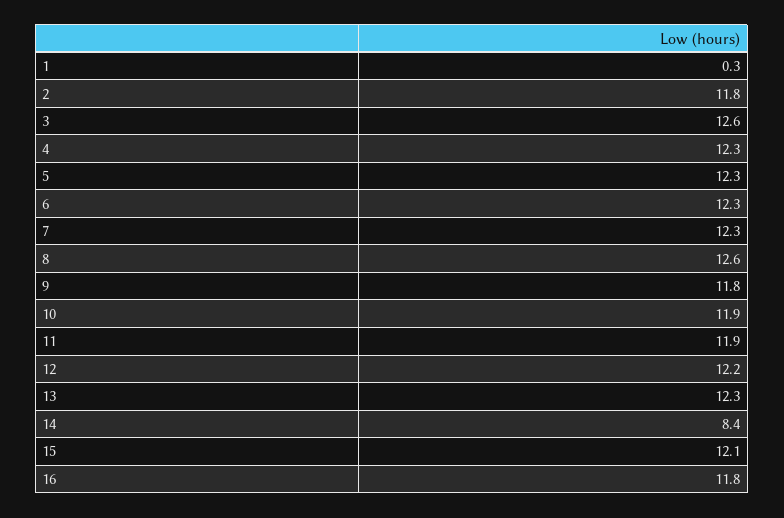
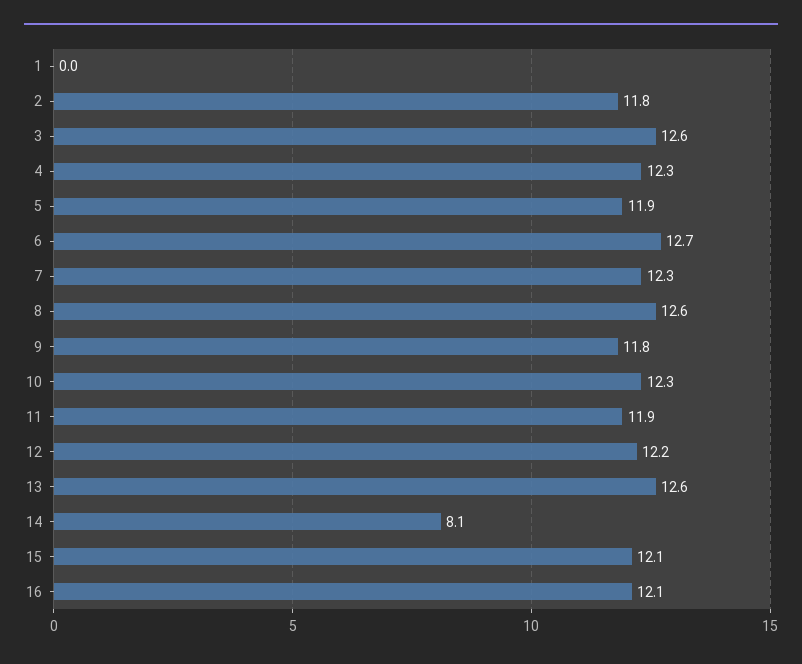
1: 0.3 -> 0
5: 12.3 -> 11.9
6: 12.3 -> 12.7
10: 11.9 -> 12.3
13: 12.3 -> 12.6
14: 8.4 -> 8.1
16: 11.8 -> 12.1

